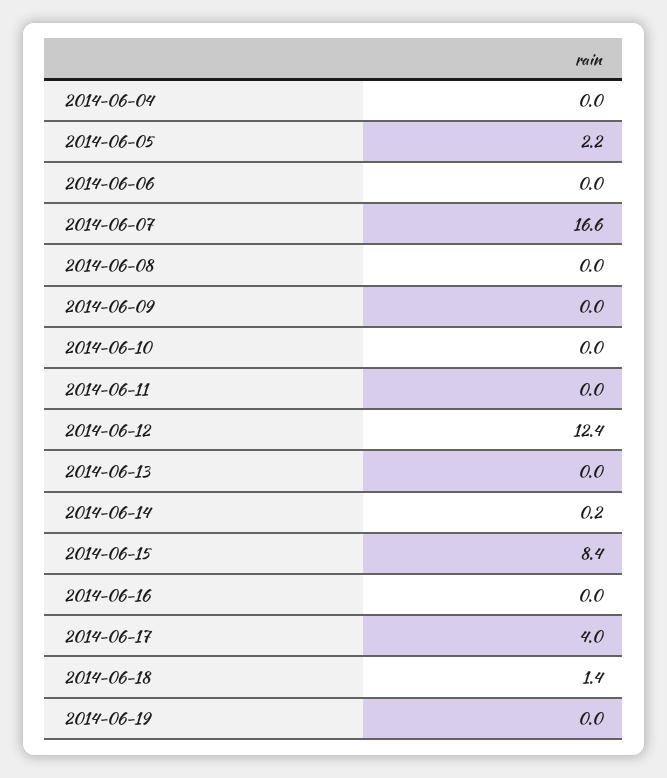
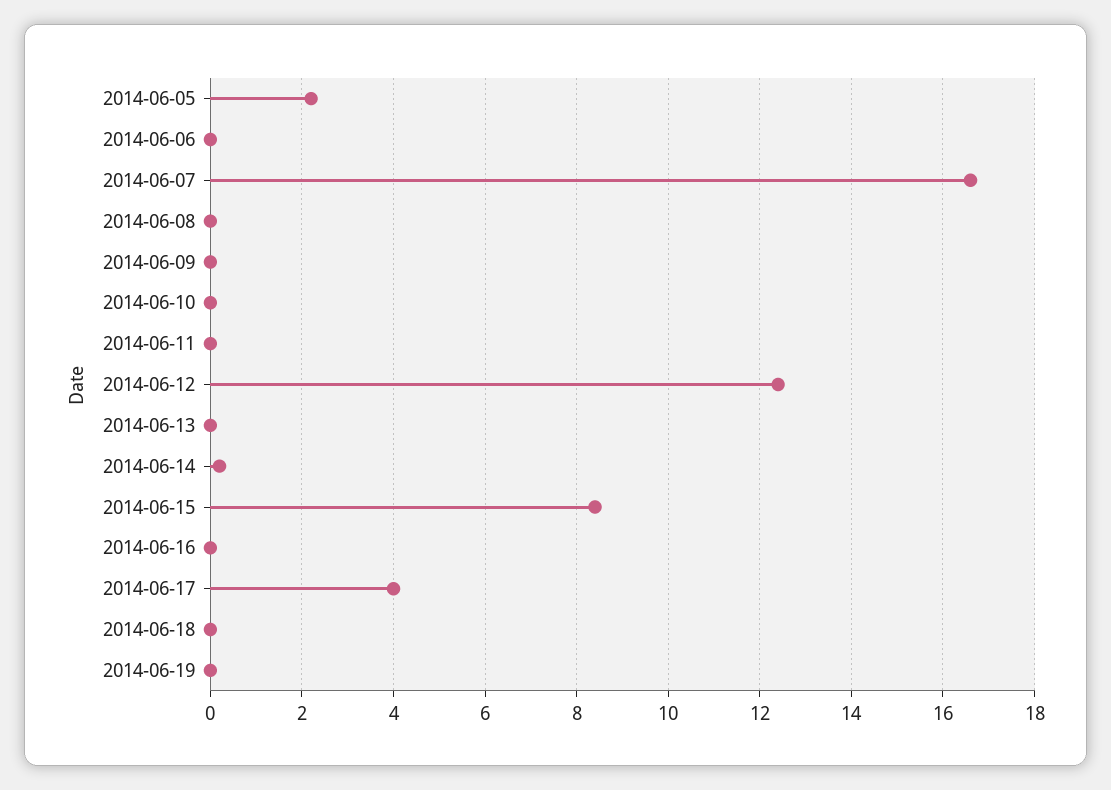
2014-06-04: 0 -> none
2014-06-18: 1.4 -> 0

